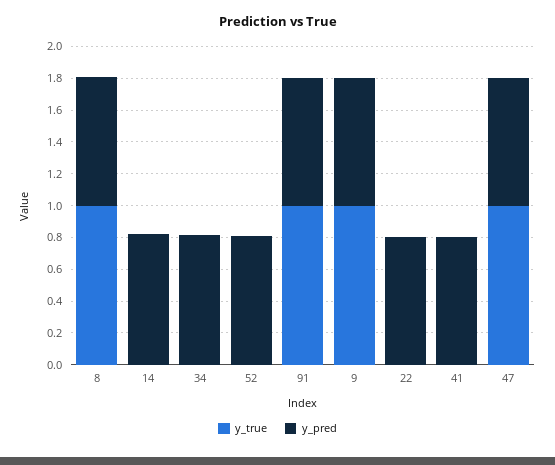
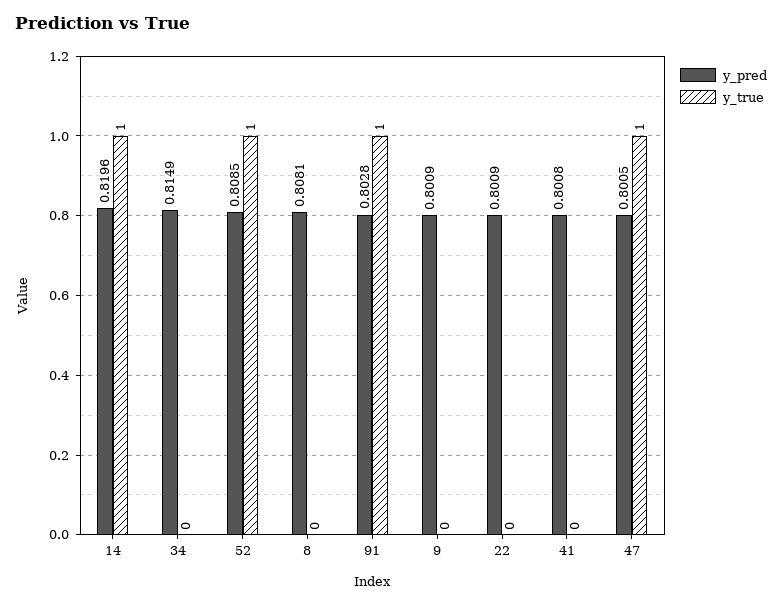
y_true, 8: 1 -> 0
y_true, 14: 0 -> 1
y_true, 52: 0 -> 1
y_true, 9: 1 -> 0

